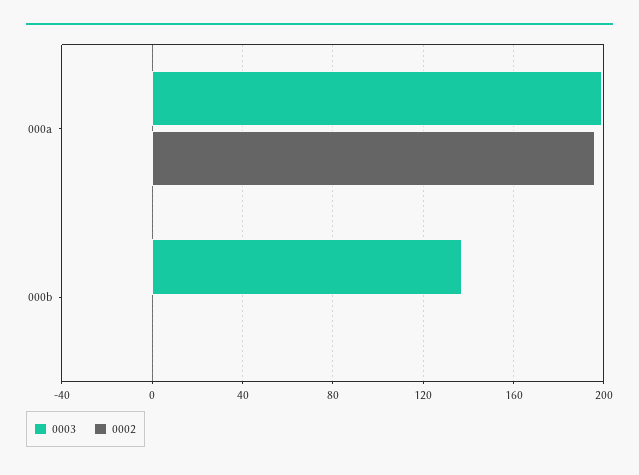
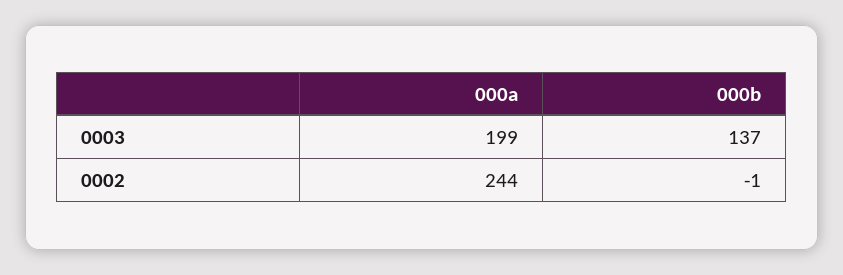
0002, 000a: 195 -> 244

